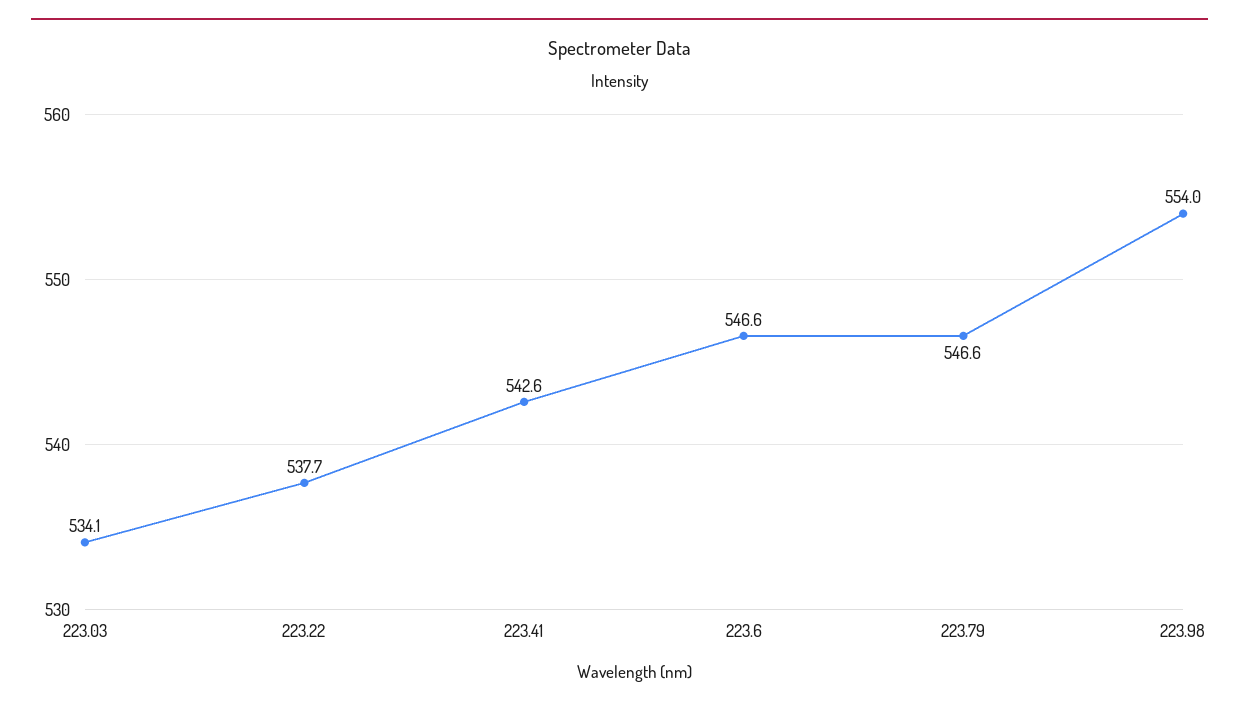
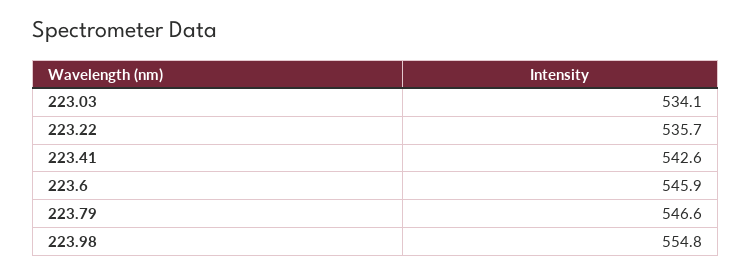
223.22: 537.7 -> 535.7
223.6: 546.6 -> 545.9
223.98: 554 -> 554.8

